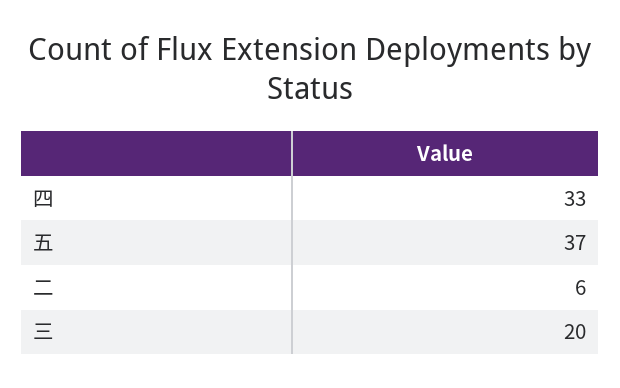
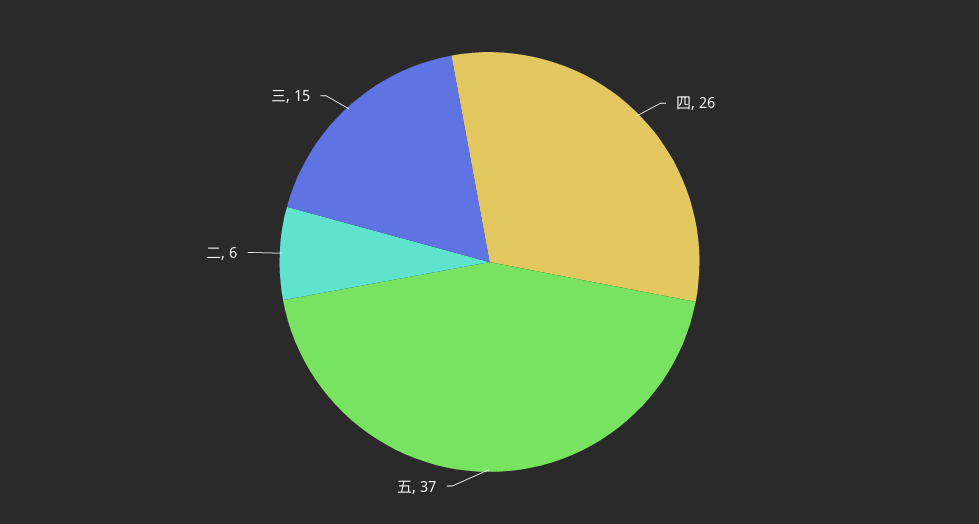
四: 33 -> 26
三: 20 -> 15

